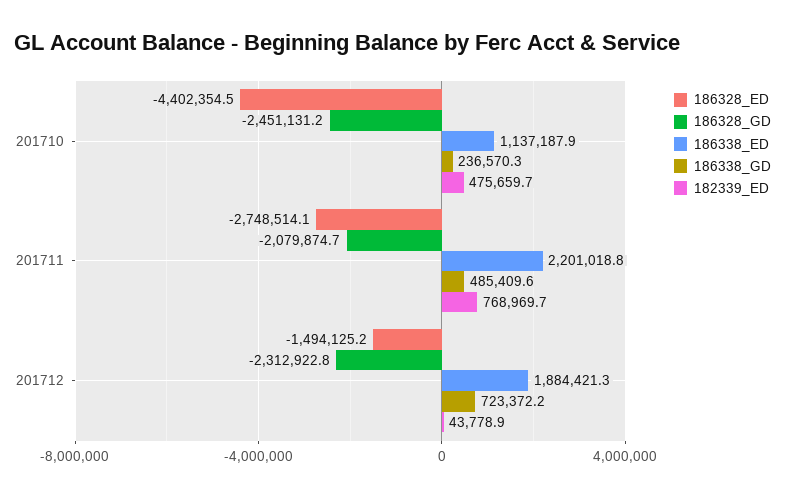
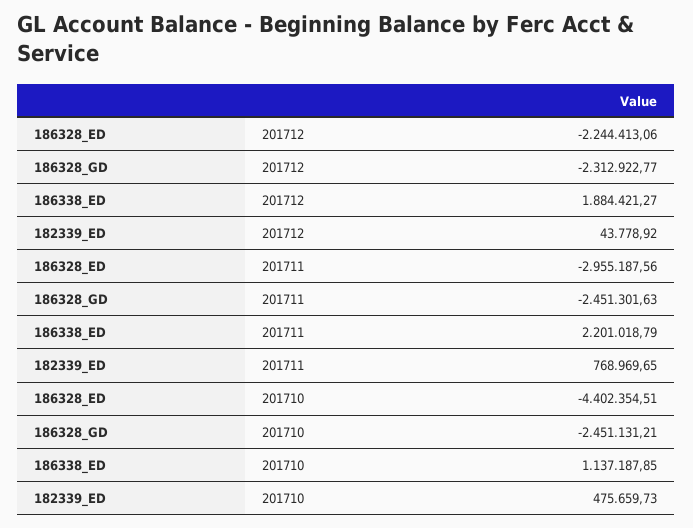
186338_GD, 201710: 236570.3 -> none
186328_ED, 201711: -2748514.1 -> -2955187.56
186328_GD, 201711: -2079874.7 -> -2451301.63
186338_GD, 201711: 485409.6 -> none
186328_ED, 201712: -1494125.2 -> -2244413.06
186338_GD, 201712: 723372.2 -> none

